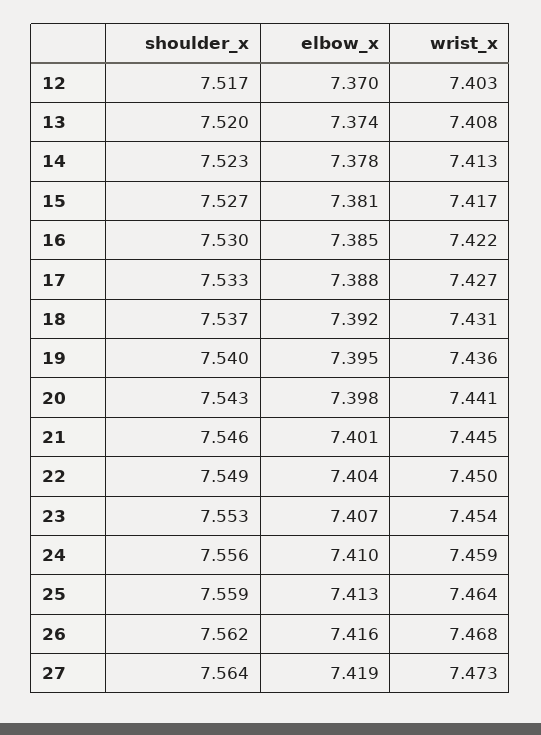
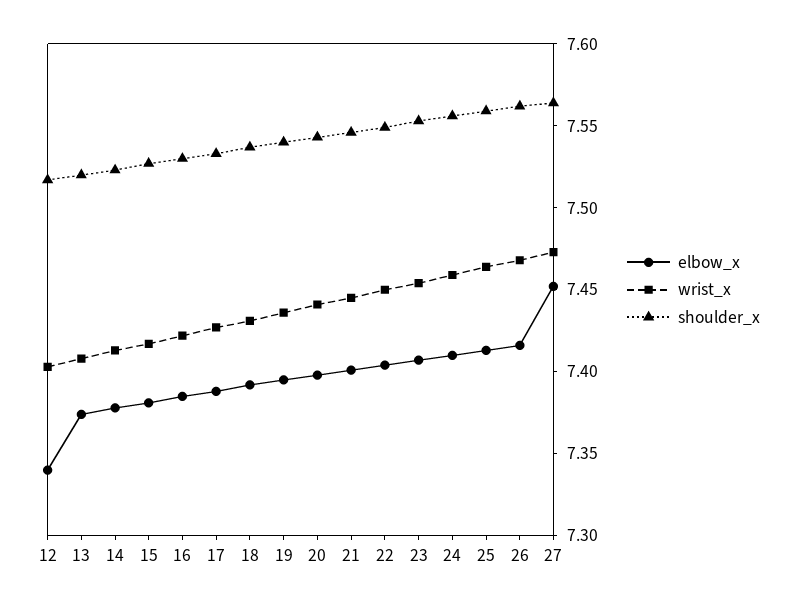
elbow_x, 12: 7.37 -> 7.34
elbow_x, 27: 7.419 -> 7.45

